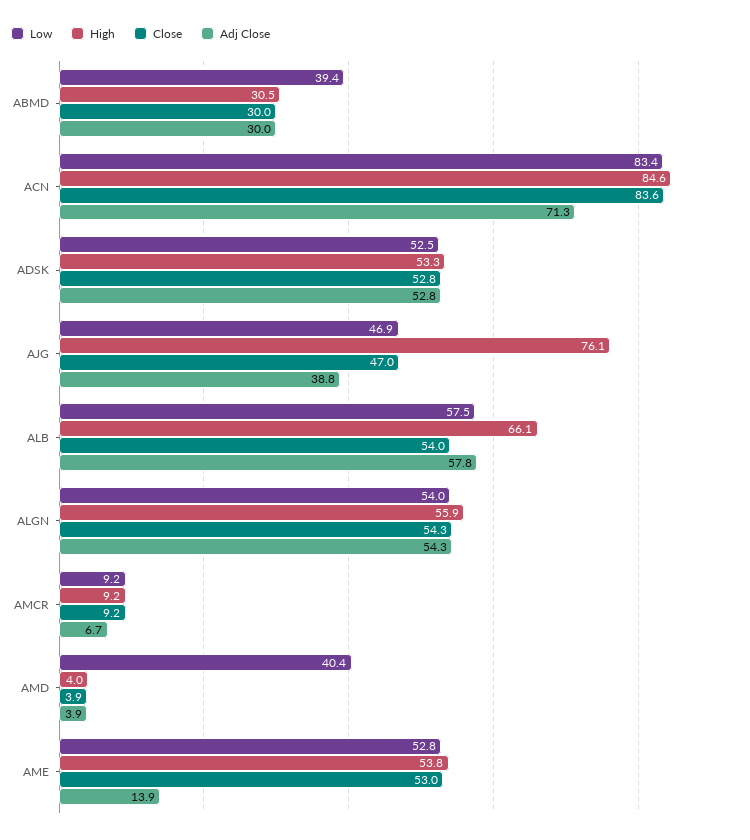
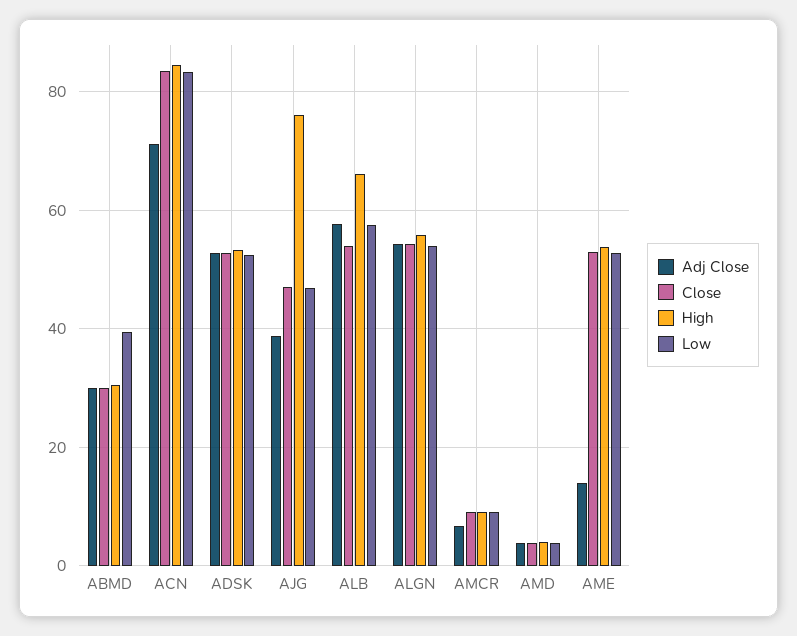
Low, AMD: 40.4 -> 4

